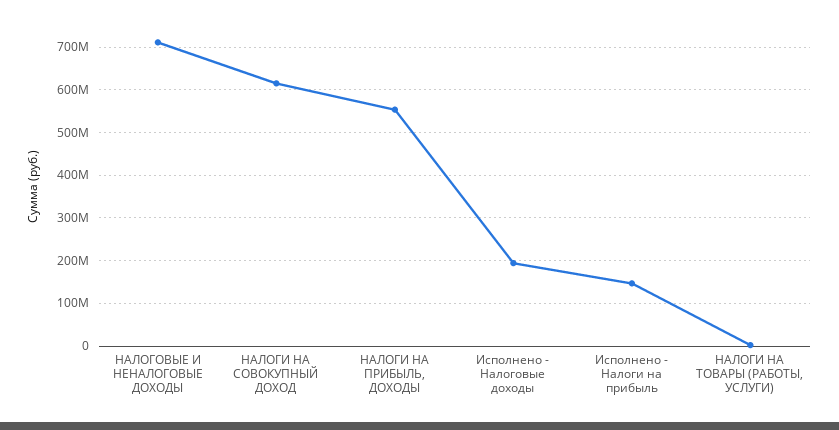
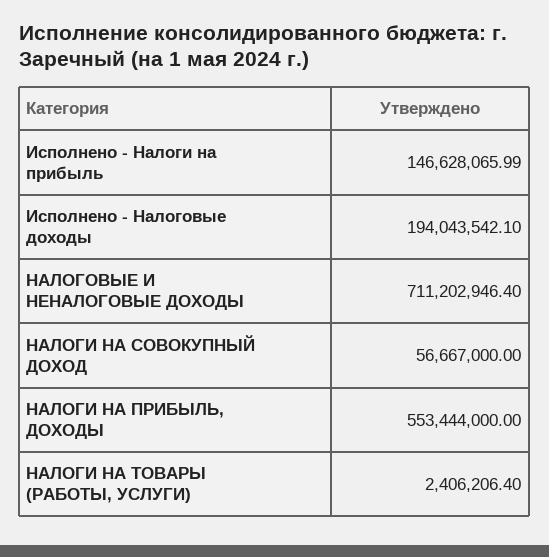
НАЛОГИ НА СОВОКУПНЫЙ ДОХОД: 620000000 -> 56667000

